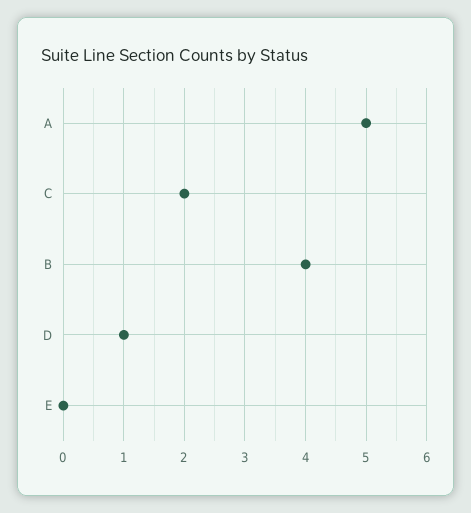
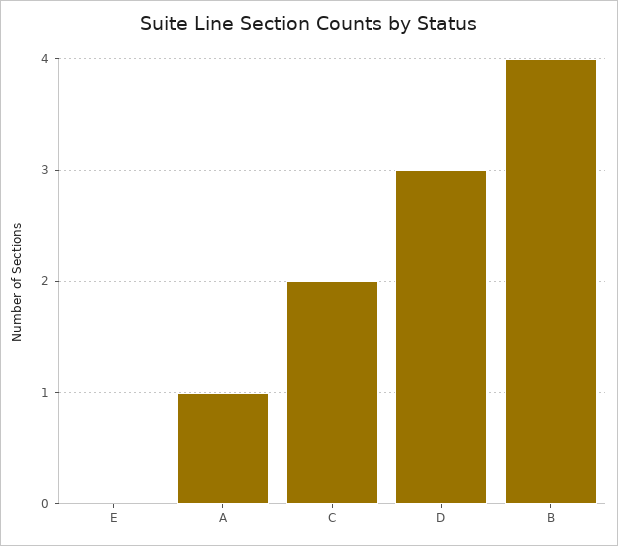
A: 5 -> 1
D: 1 -> 3

